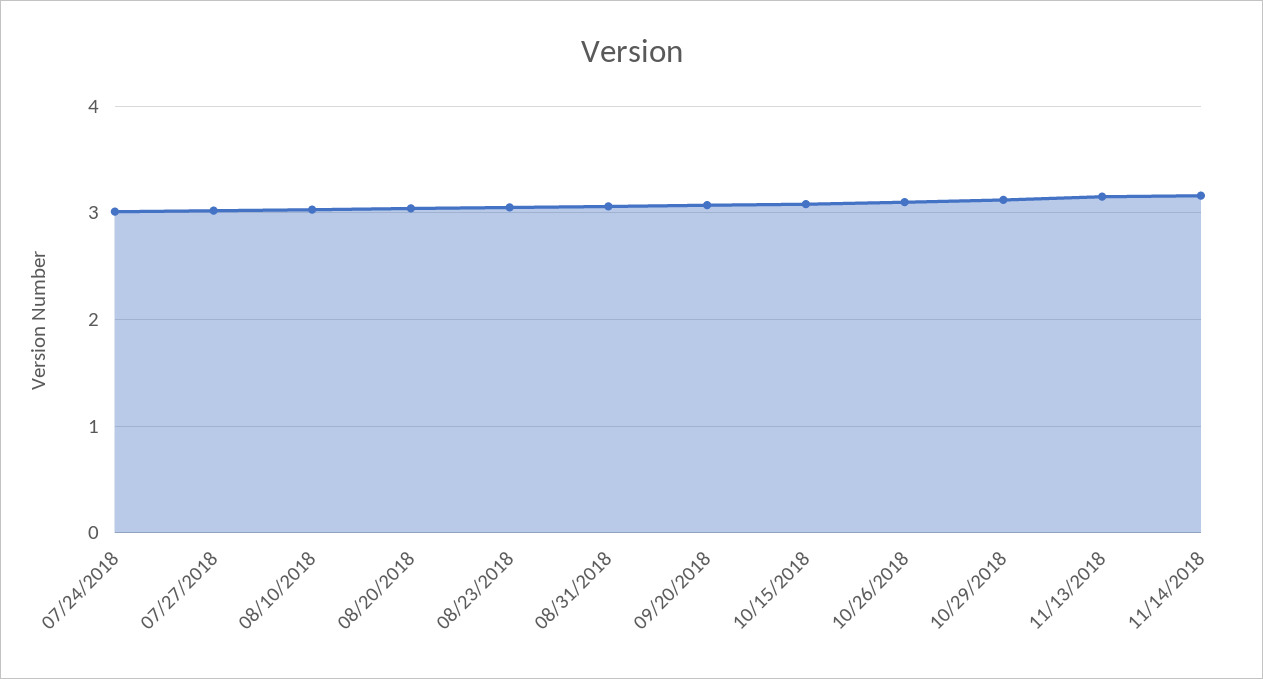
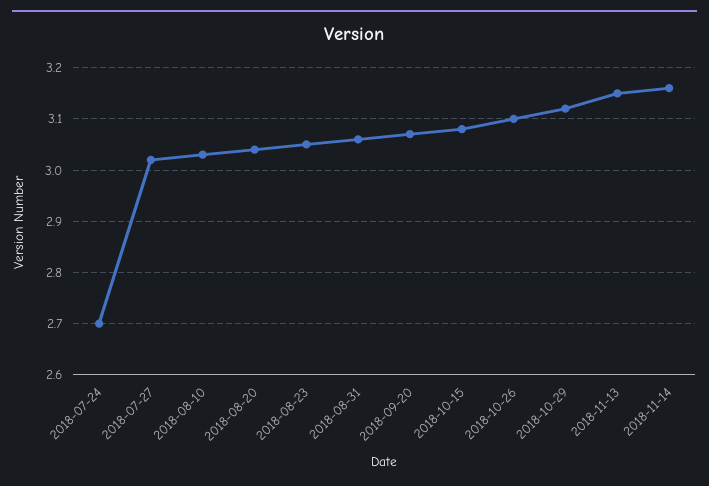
07/24/2018: 3 -> 2.7

